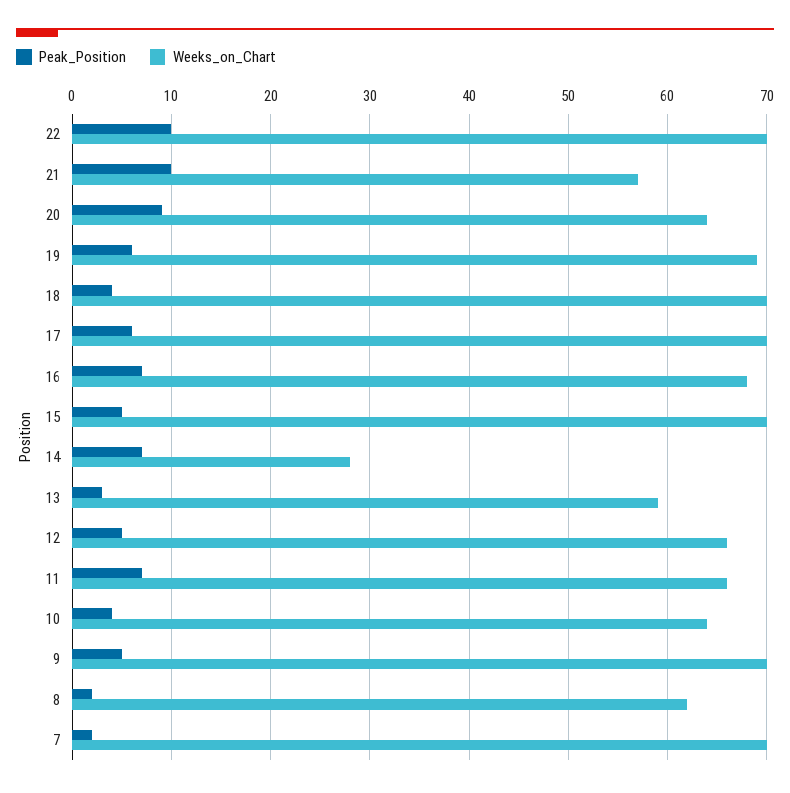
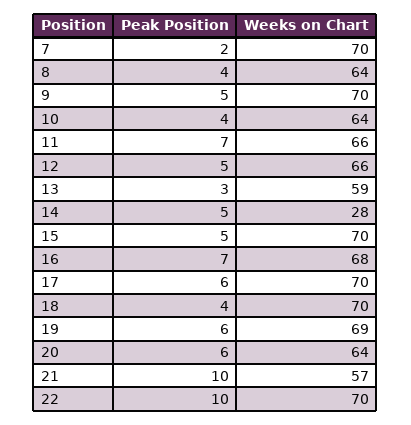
Peak_Position, 20: 9 -> 6
Peak_Position, 14: 7 -> 5
Peak_Position, 8: 2 -> 4
Weeks_on_Chart, 8: 62 -> 64

